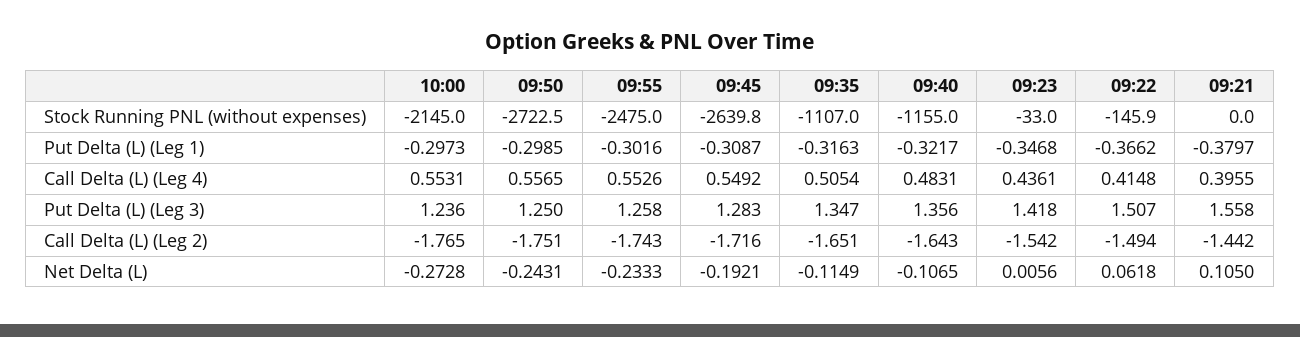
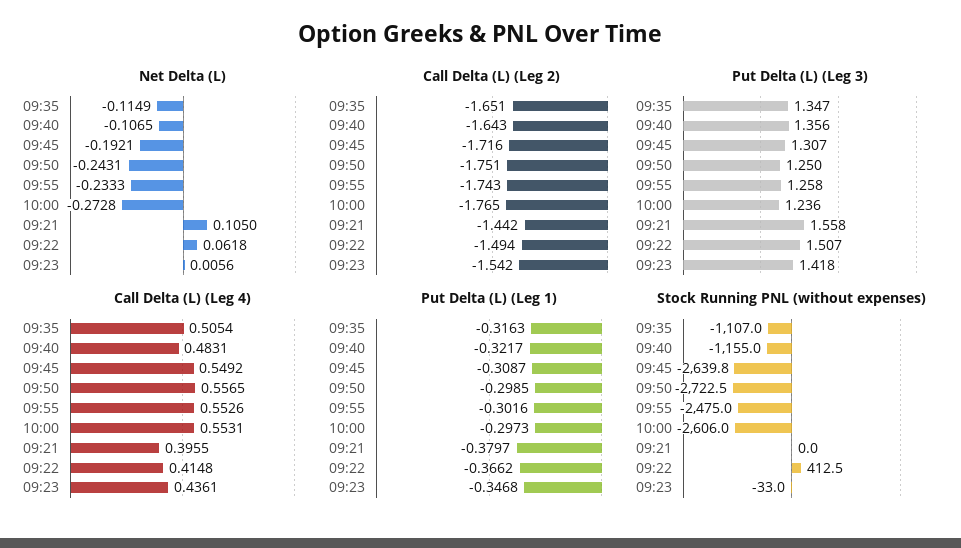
Stock Running PNL (without expenses), 10:00: -2145 -> -2606
Stock Running PNL (without expenses), 09:22: -145.9 -> 412.5
Put Delta (L) (Leg 3), 09:45: 1.283 -> 1.307

